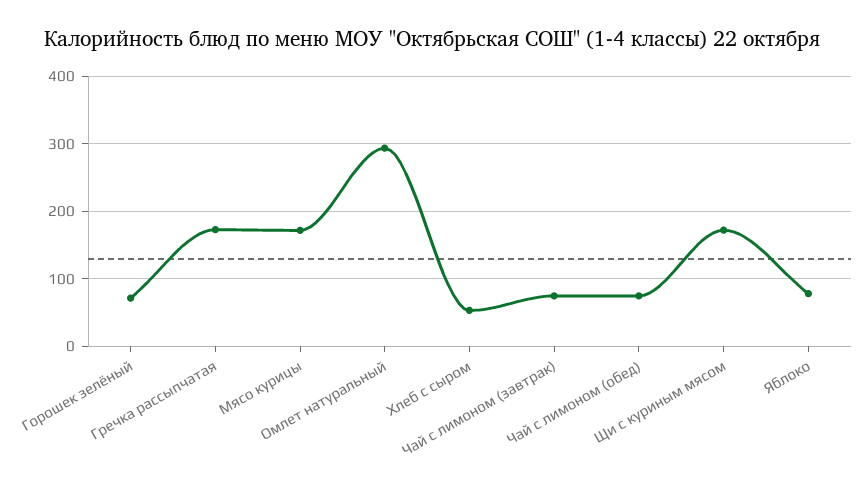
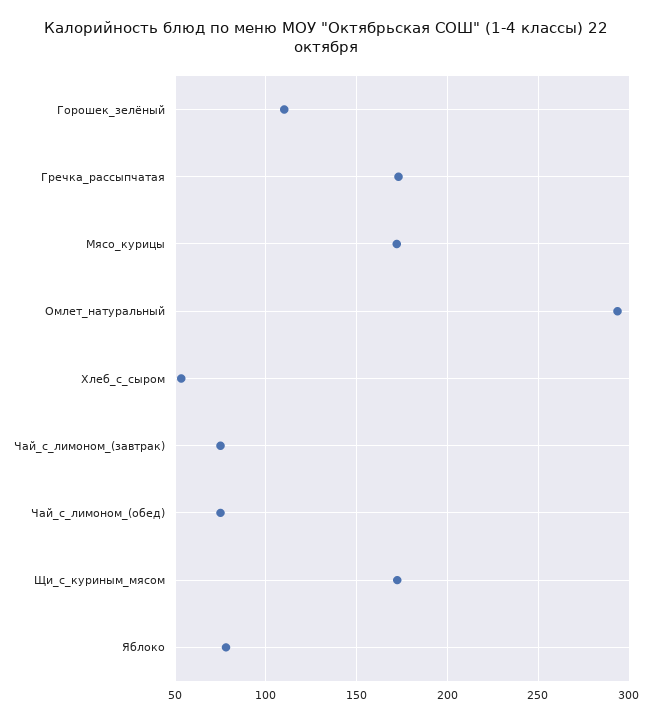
Горошек зелёный: 70 -> 110

